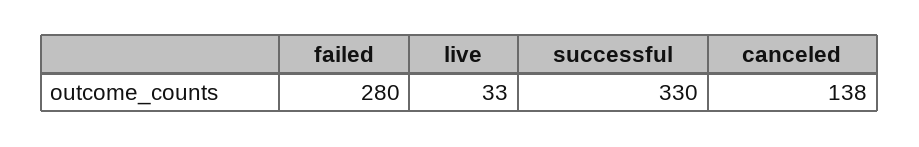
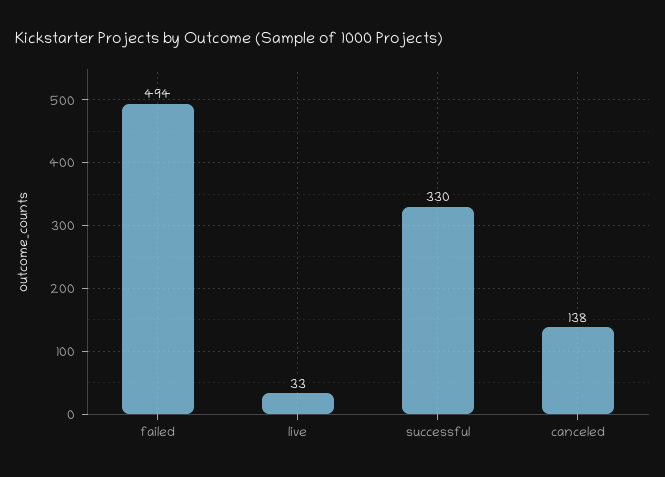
failed: 280 -> 494

